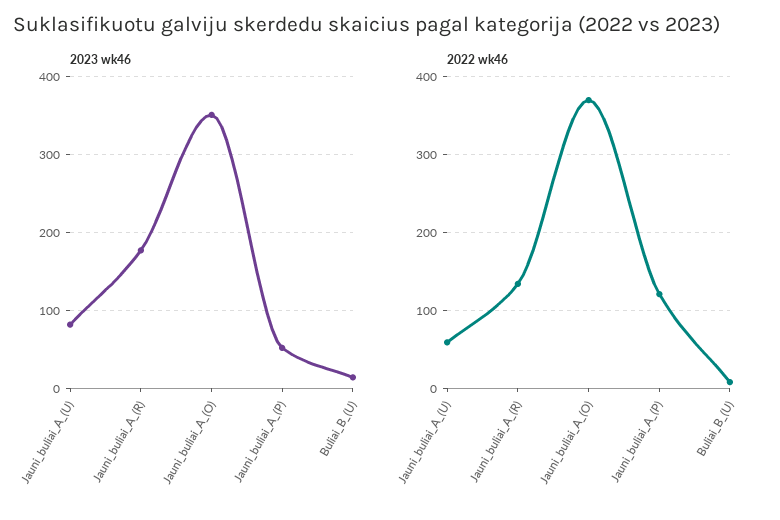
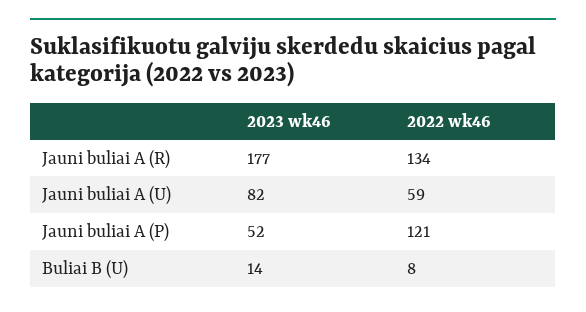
2023 wk46, Jauni_buliai_A_(O): 350 -> none
2022 wk46, Jauni_buliai_A_(O): 370 -> none

